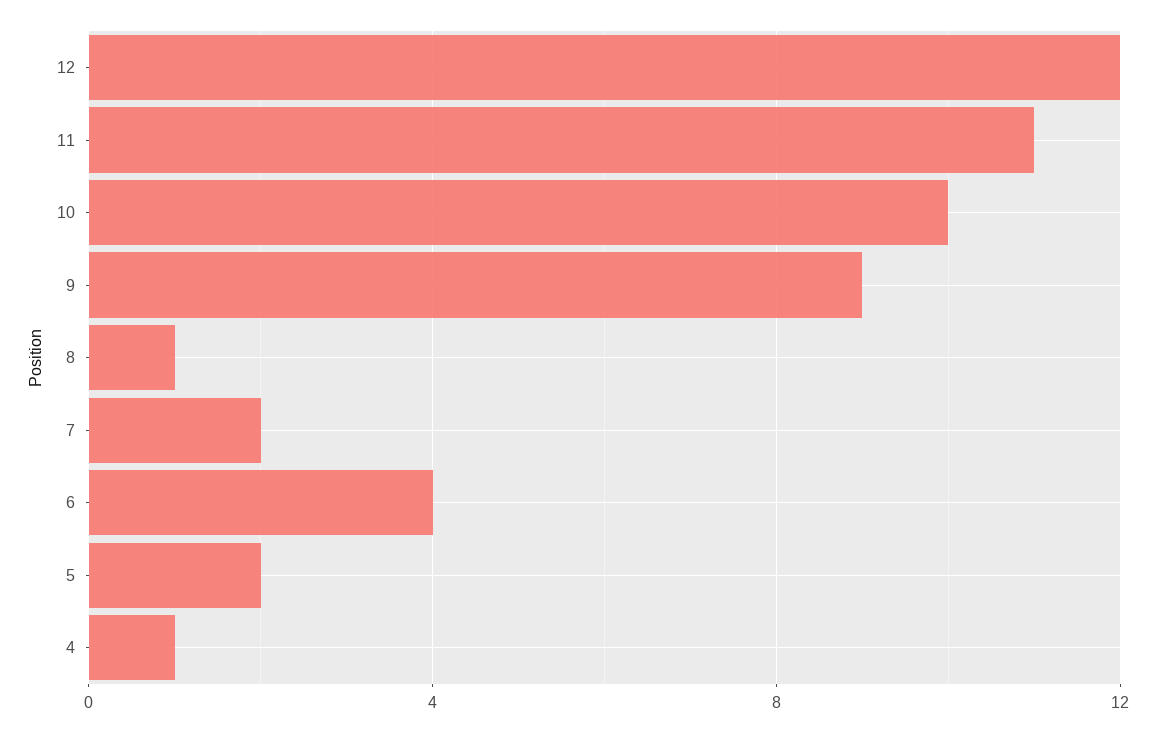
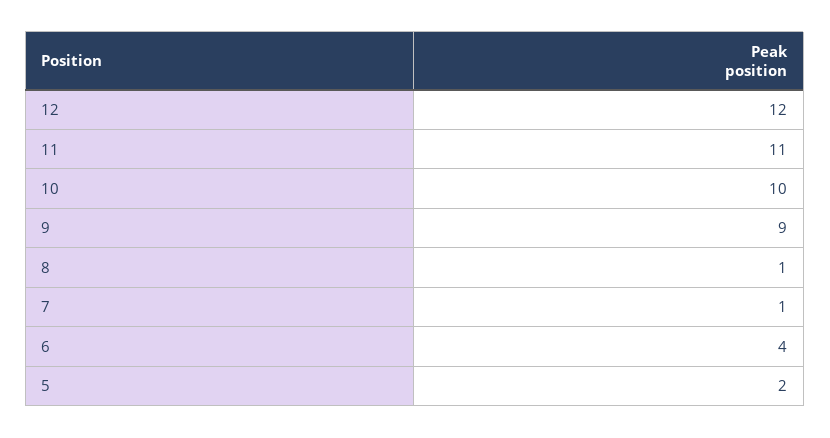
7: 2 -> 1
4: 1 -> none

